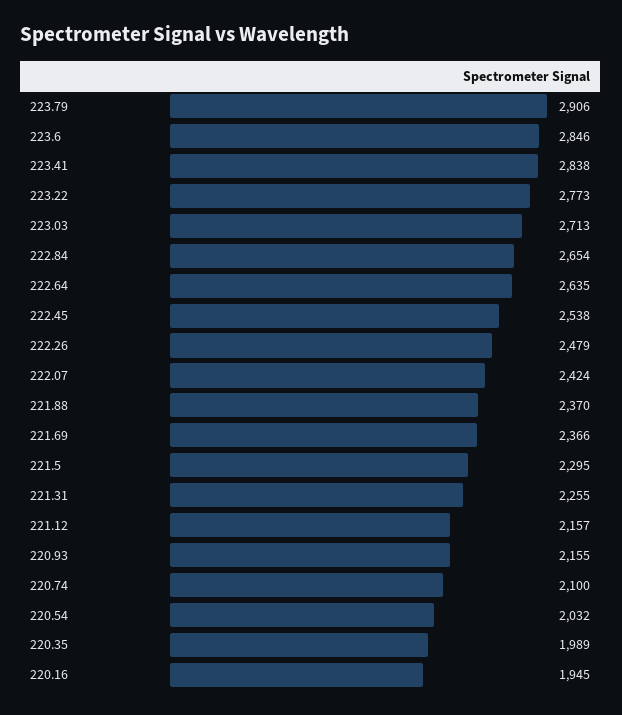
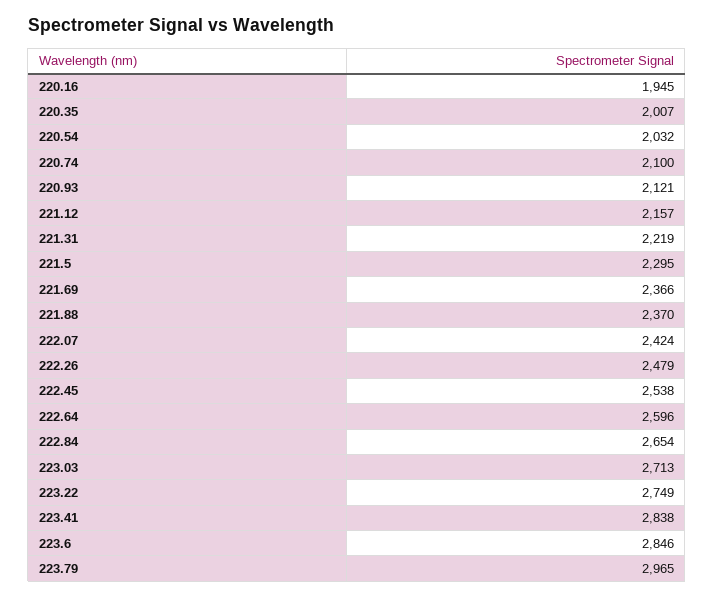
223.79: 2906 -> 2965
223.22: 2773 -> 2749
222.64: 2635 -> 2596
221.31: 2255 -> 2219
220.93: 2155 -> 2121
220.35: 1989 -> 2007

